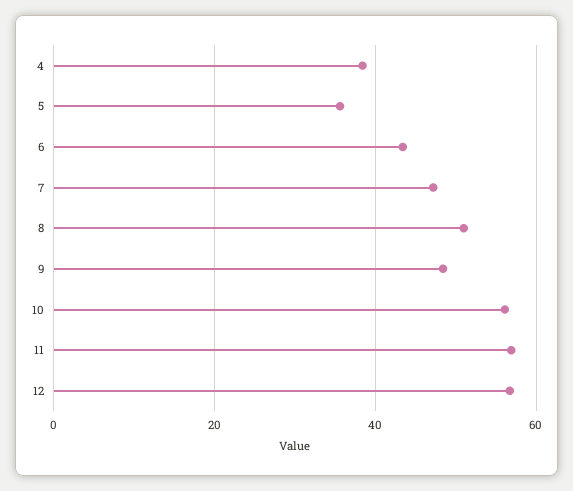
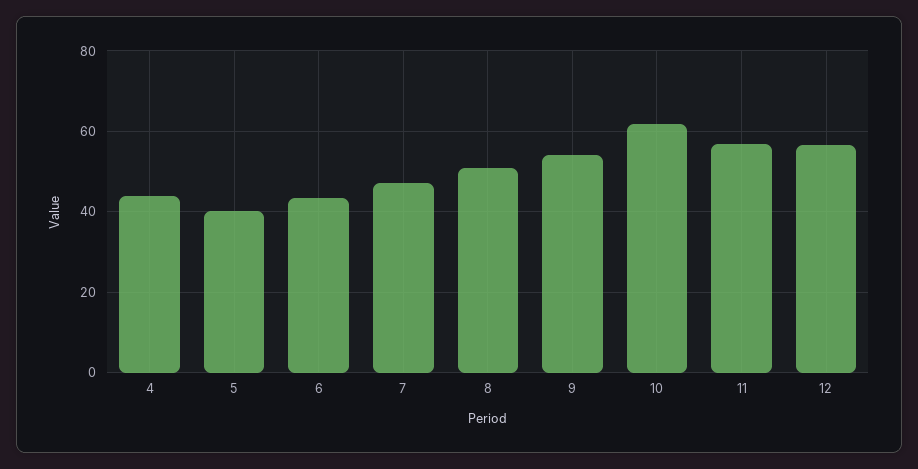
4: 38 -> 44
5: 36 -> 40
9: 48 -> 54
10: 56 -> 62

